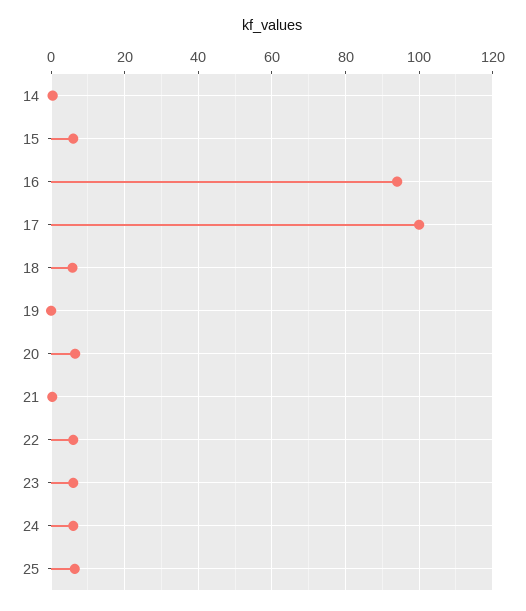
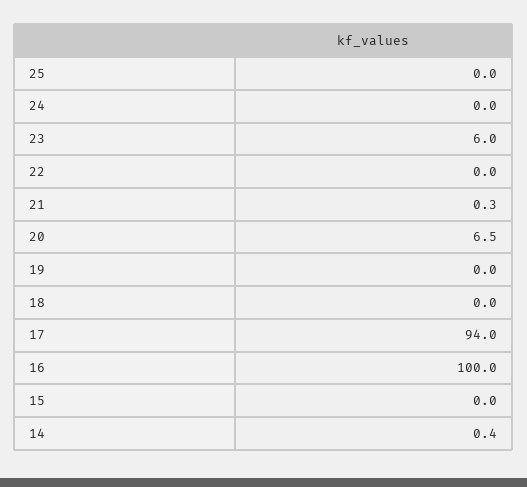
15: 6 -> 0
16: 94 -> 100
17: 100 -> 94
18: 6 -> 0
22: 6 -> 0
24: 6 -> 0
25: 6 -> 0

